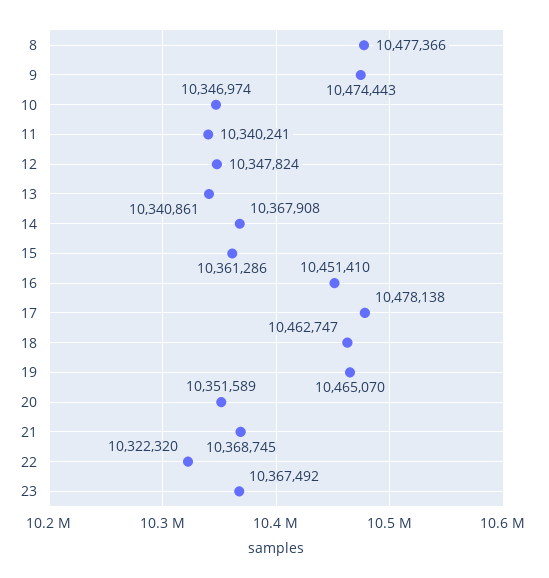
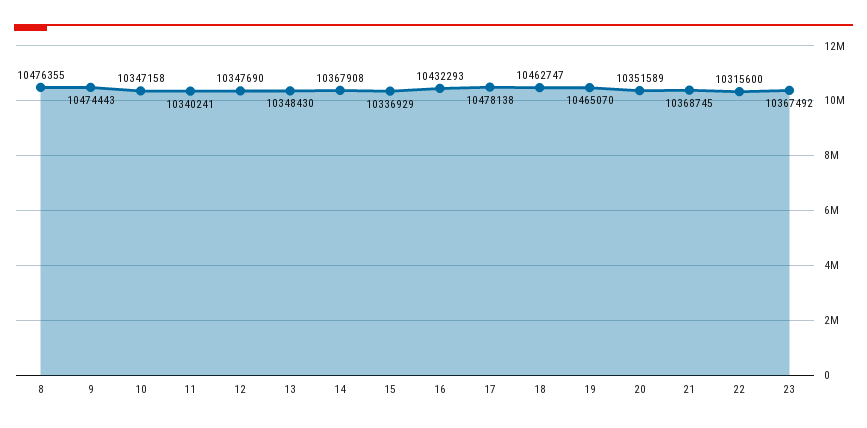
8: 10477366 -> 10476355
10: 10346974 -> 10347158
12: 10347824 -> 10347690
13: 10340861 -> 10348430
15: 10361286 -> 10336929
16: 10451410 -> 10432293
22: 10322320 -> 10315600

